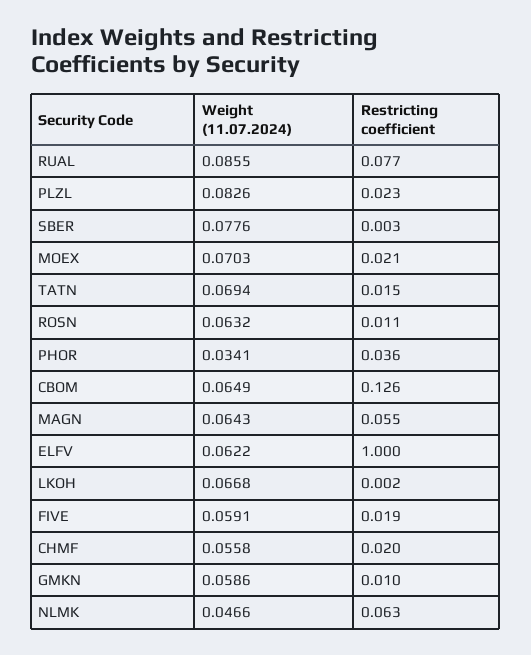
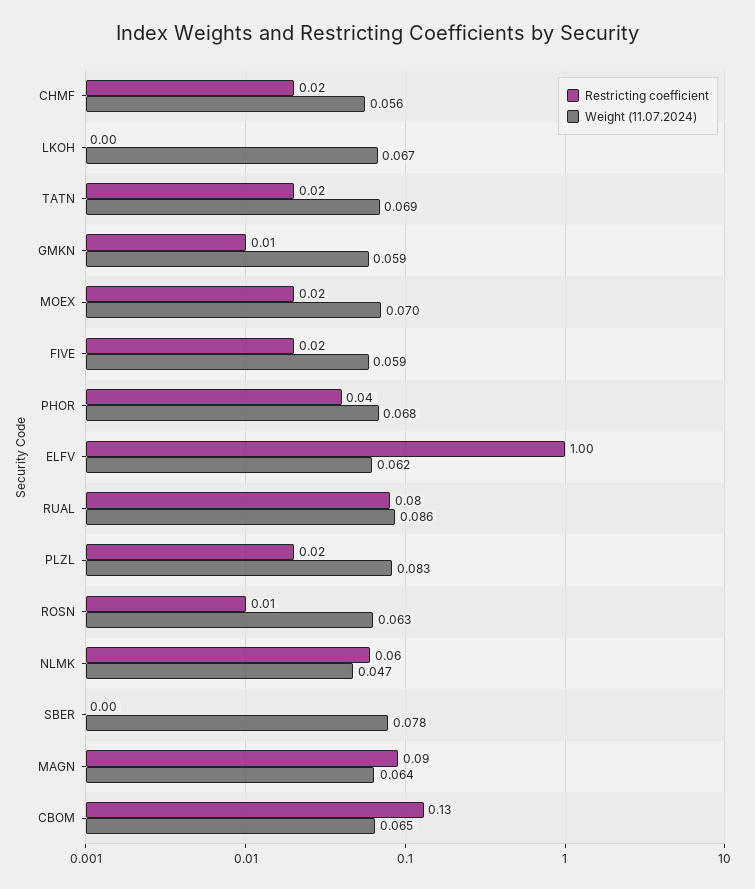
Weight (11.07.2024), PHOR: 0.0341 -> 0.068
Restricting coefficient, MAGN: 0.055 -> 0.09

